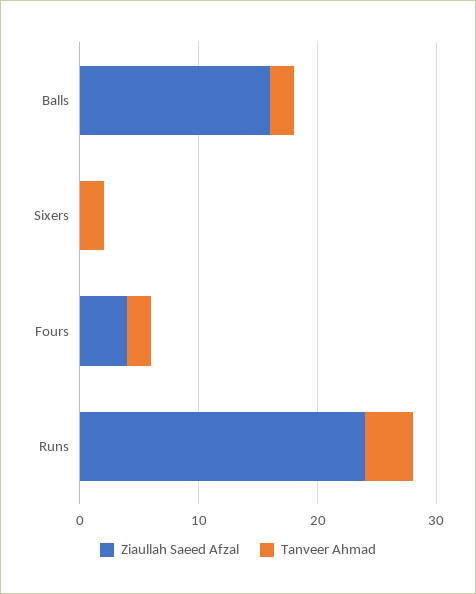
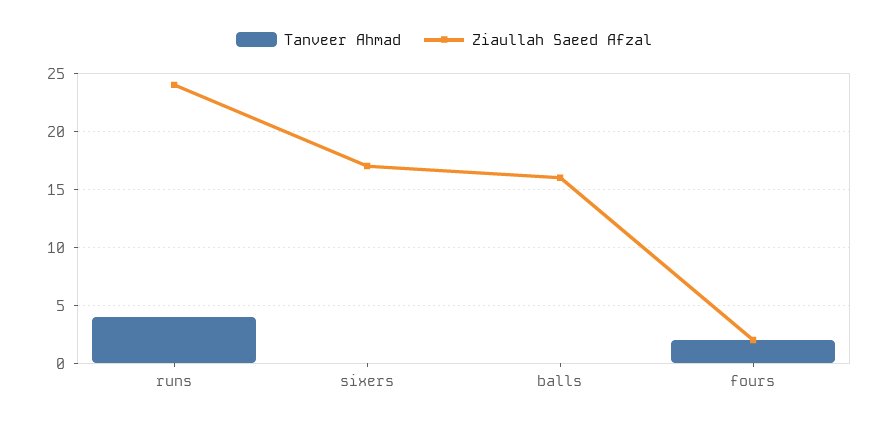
Tanveer Ahmad, Balls: 2 -> 0
Ziaullah Saeed Afzal, Sixers: 0 -> 17
Tanveer Ahmad, Sixers: 2 -> 0
Ziaullah Saeed Afzal, Fours: 4 -> 2

